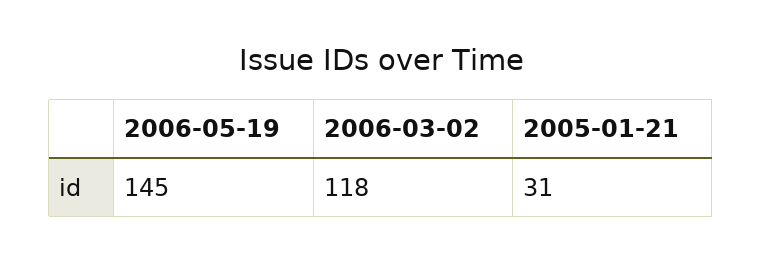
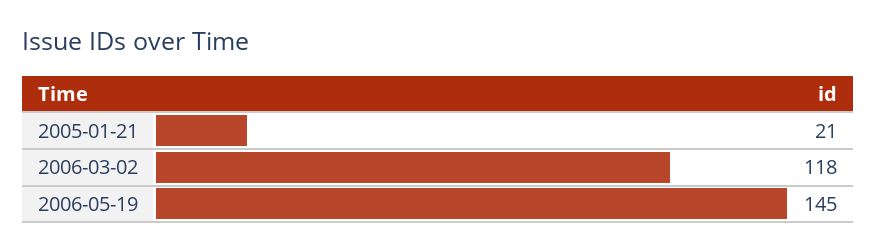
2005-01-21: 31 -> 21

